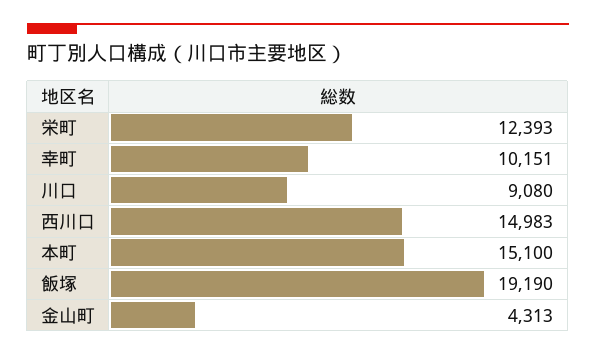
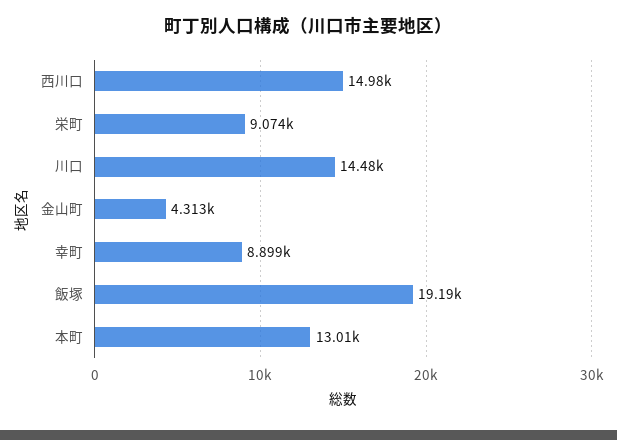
栄町: 12393 -> 9074
幸町: 10151 -> 8899
川口: 9080 -> 14480
本町: 15100 -> 13010

